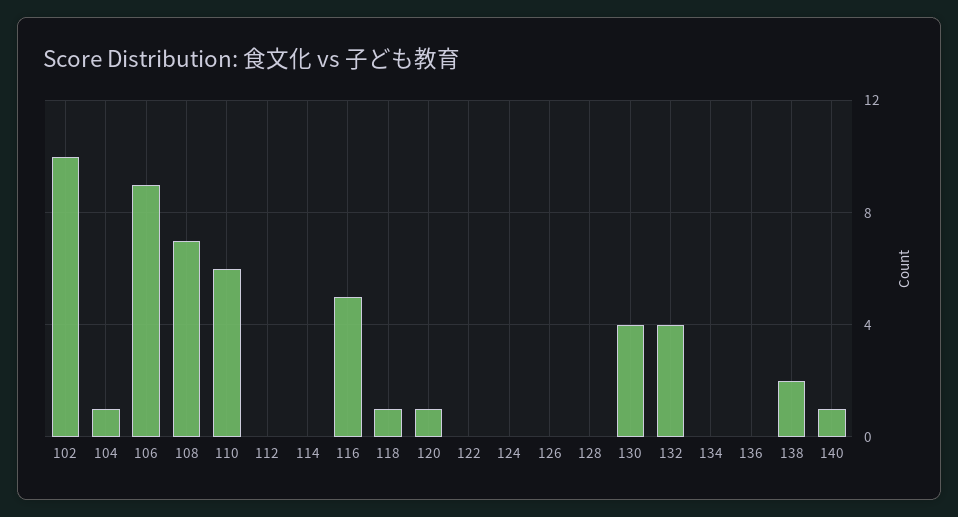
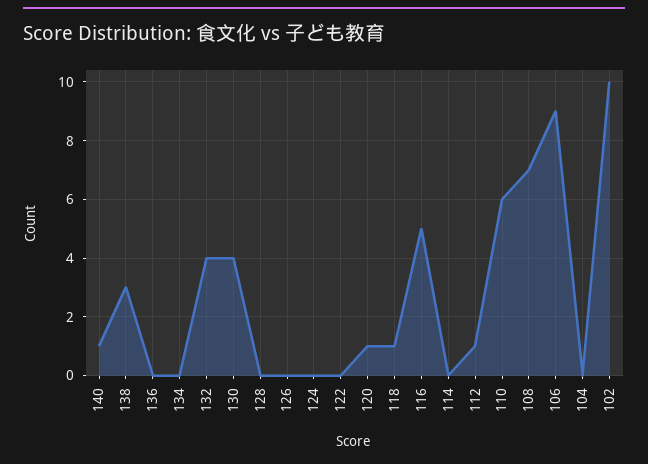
104: 1 -> 0
112: 0 -> 1
138: 2 -> 3

